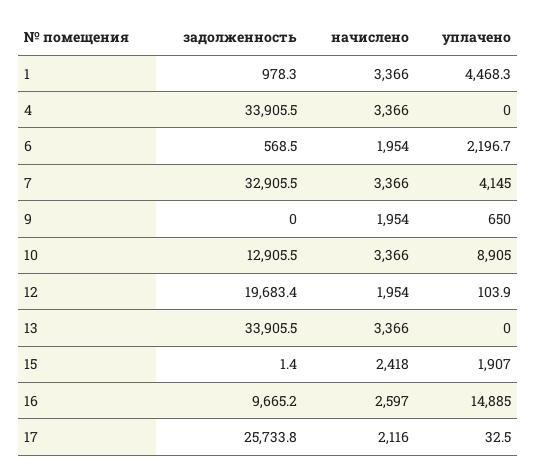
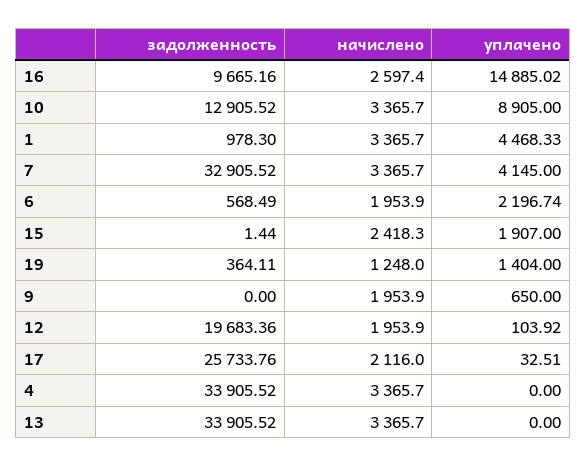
задолженность, 19: none -> 364.11
начислено, 19: none -> 1248
уплачено, 19: none -> 1404

